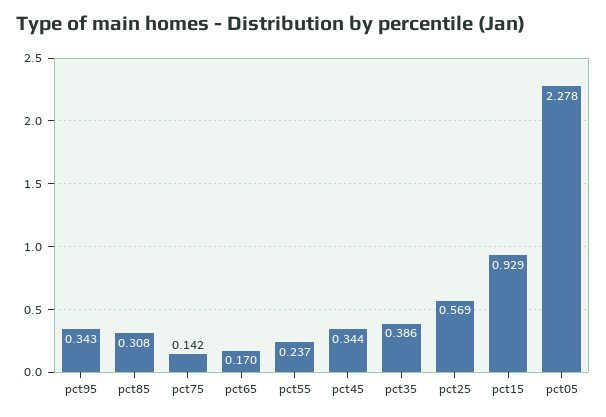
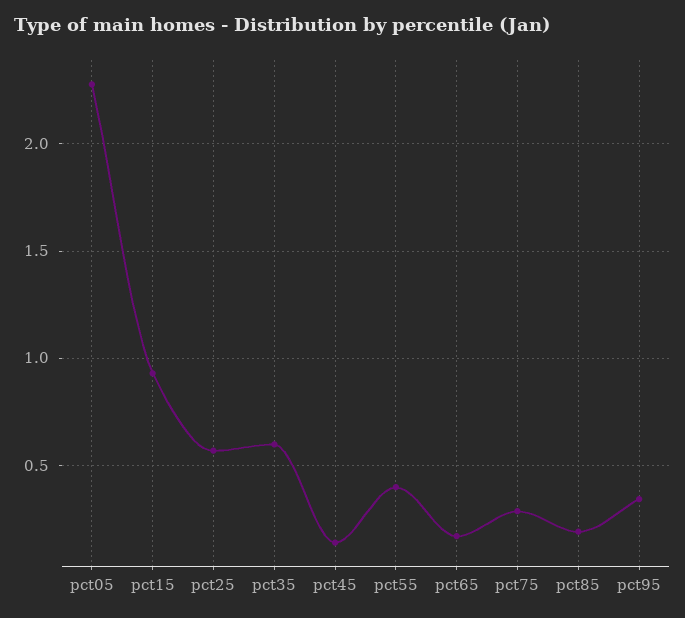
pct85: 0.308 -> 0.2
pct75: 0.142 -> 0.3
pct55: 0.237 -> 0.4
pct45: 0.344 -> 0.15
pct35: 0.386 -> 0.6

